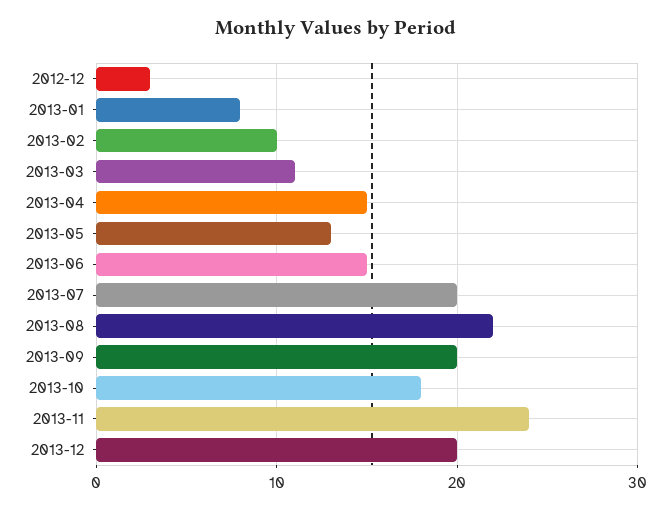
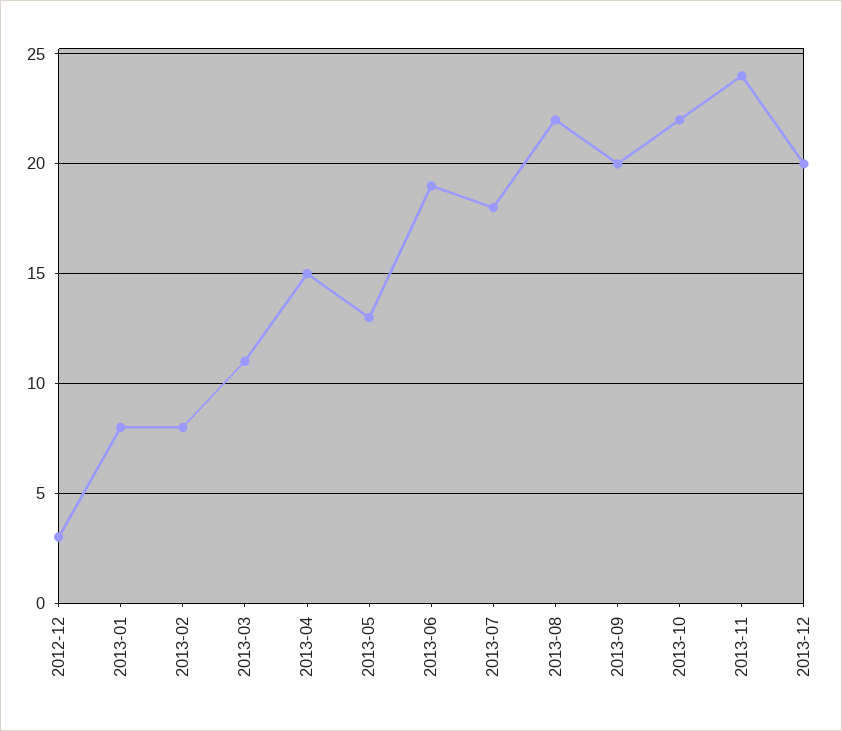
2013-02: 10 -> 8
2013-06: 15 -> 19
2013-07: 20 -> 18
2013-10: 18 -> 22

